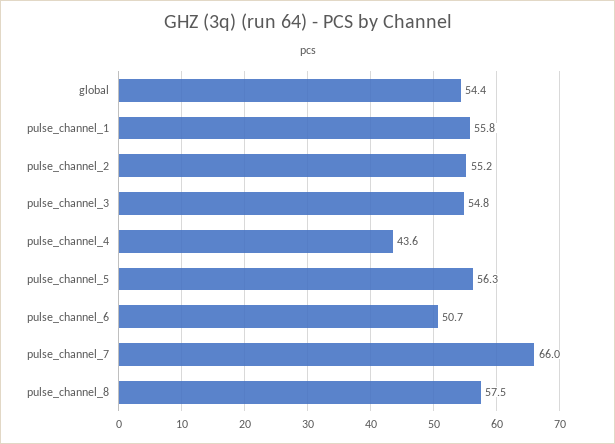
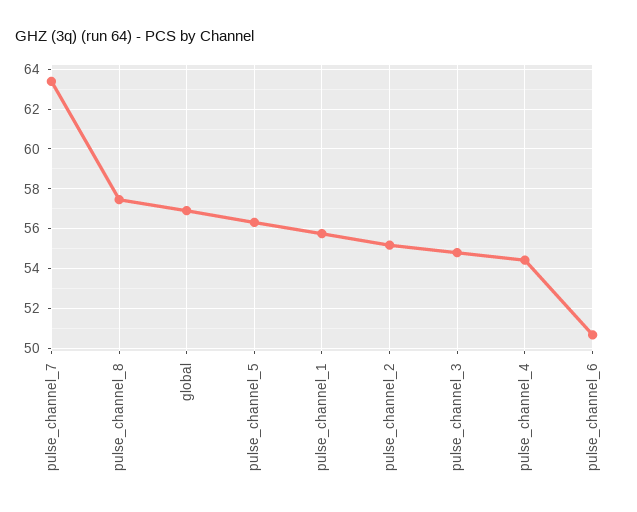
global: 54.4 -> 57
pulse_channel_4: 43.6 -> 54.5
pulse_channel_7: 66 -> 63.5

